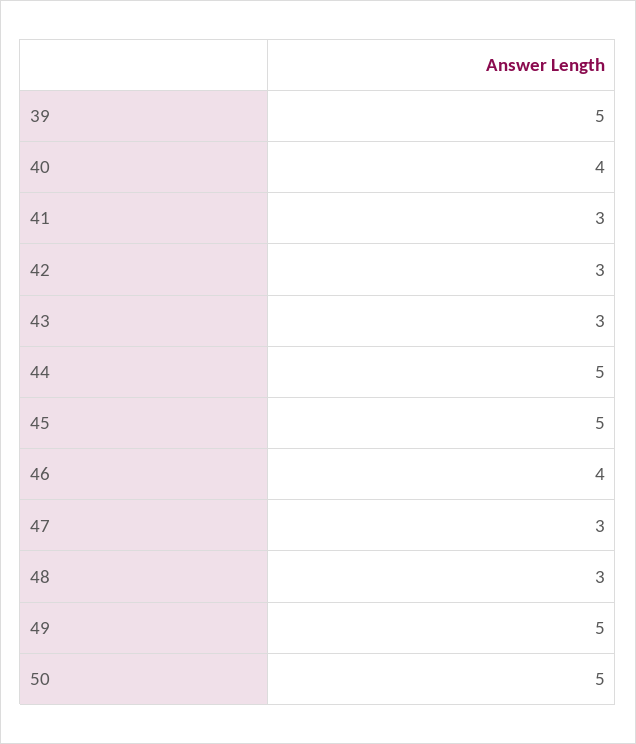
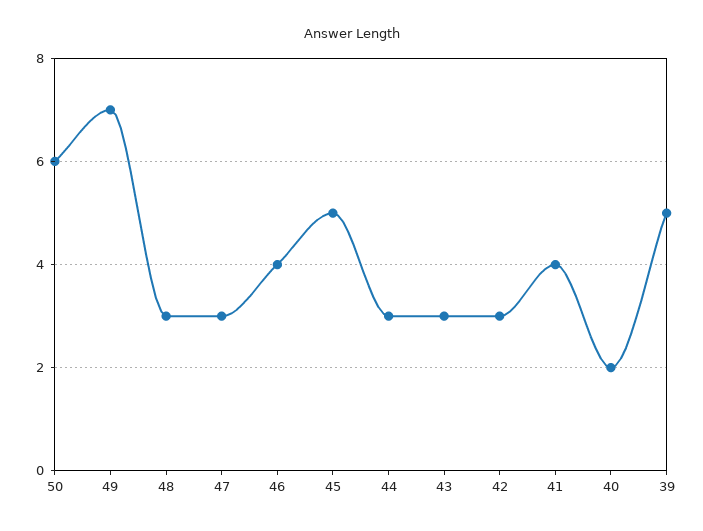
40: 4 -> 2
41: 3 -> 4
44: 5 -> 3
49: 5 -> 7
50: 5 -> 6

